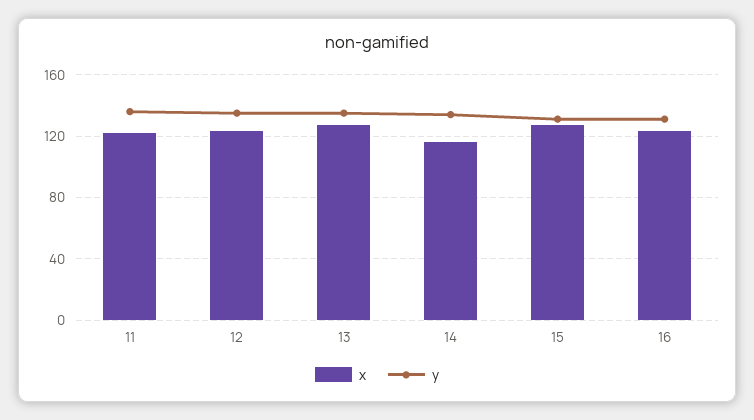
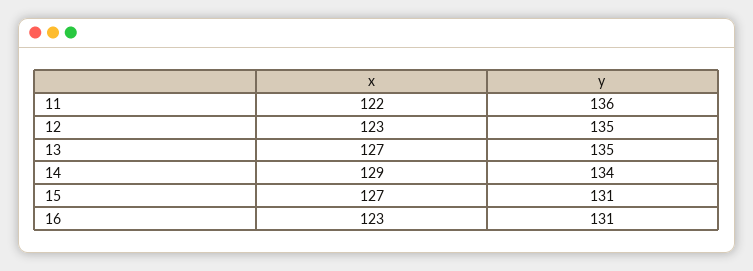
x, 14: 115 -> 129

